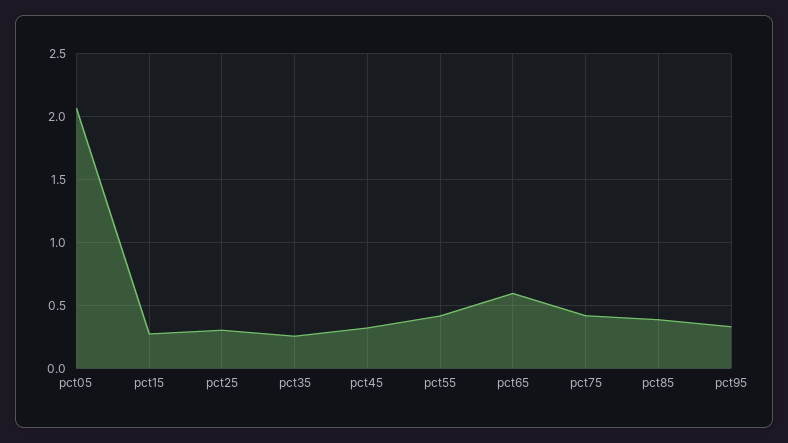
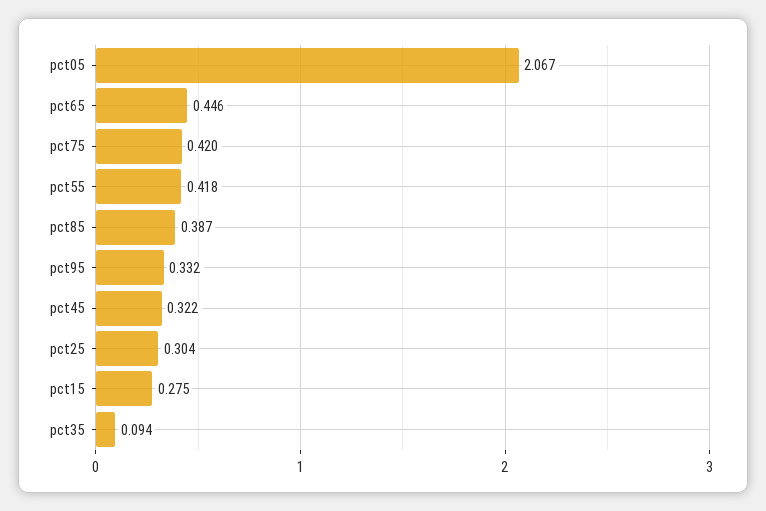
pct35: 0.25 -> 0.094
pct65: 0.6 -> 0.446

